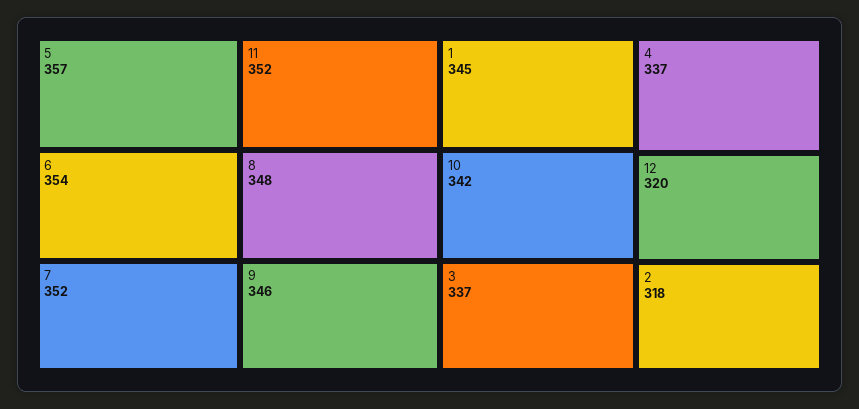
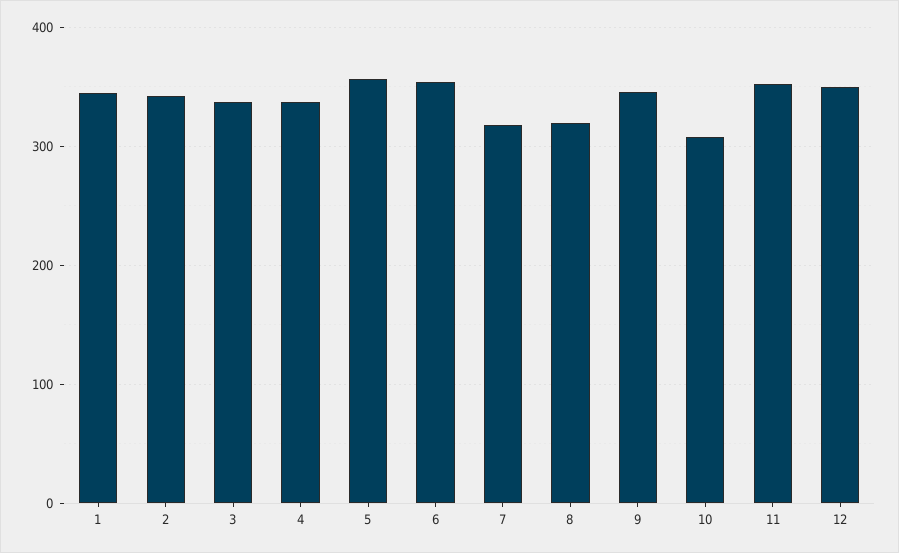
7: 352 -> 320
8: 348 -> 320
10: 342 -> 310
12: 320 -> 350
2: 318 -> 340

